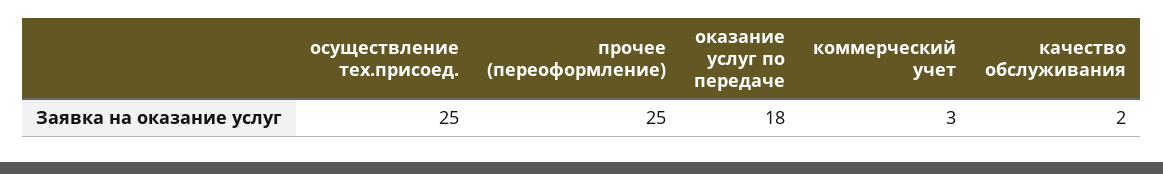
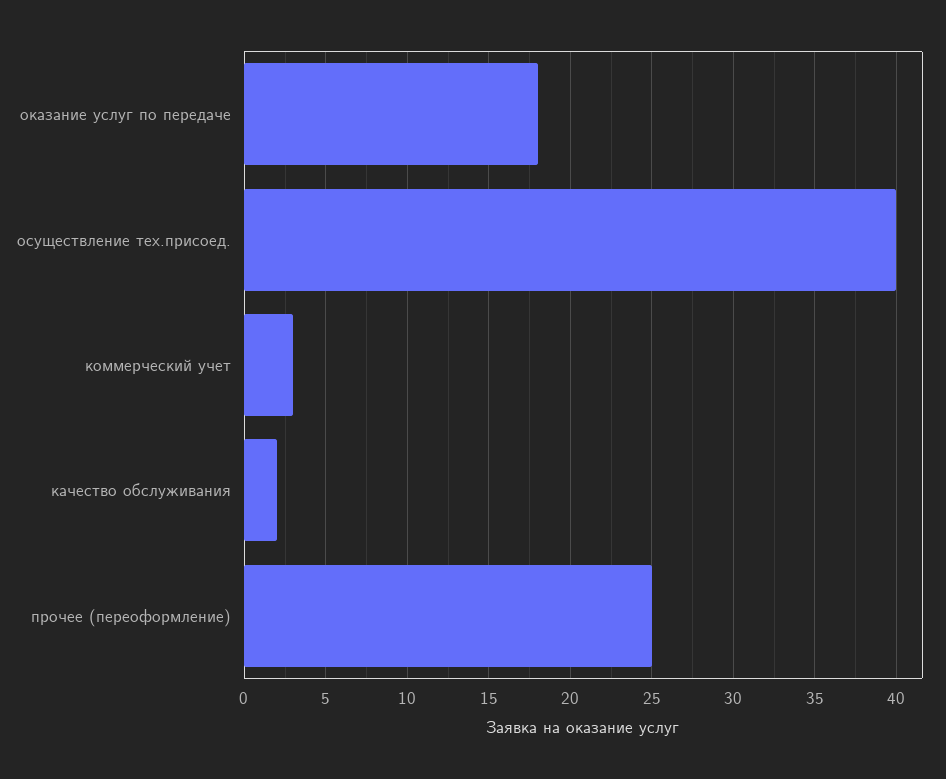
осуществление тех.присоед.: 25 -> 40

